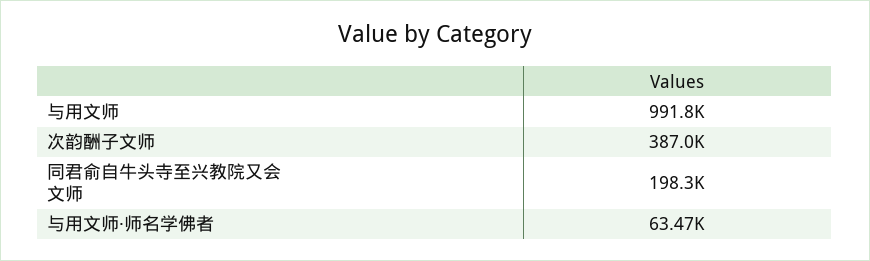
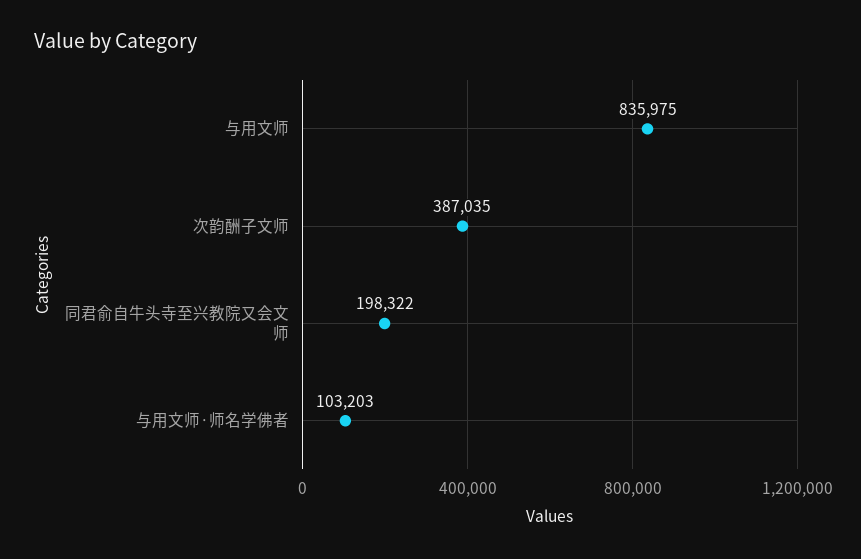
与用文师: 991800 -> 835975
与用文师·师名学佛者: 63470 -> 103203

